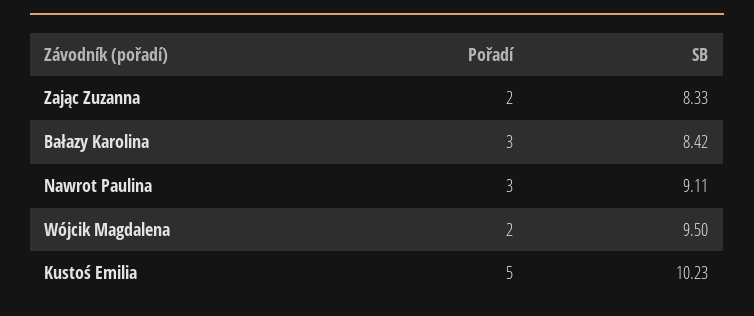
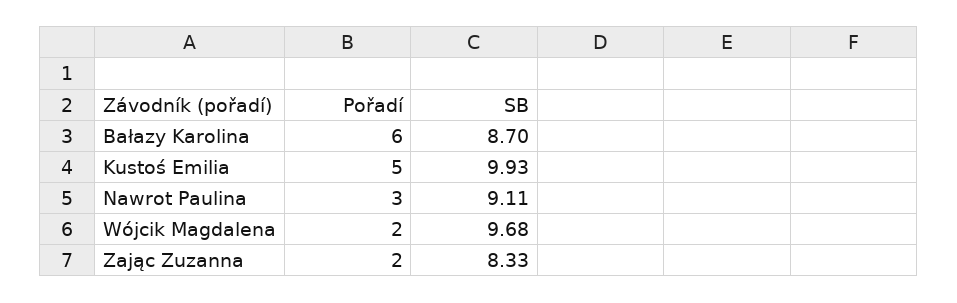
Pořadí, Bałazy Karolina: 3 -> 6
SB, Bałazy Karolina: 8.42 -> 8.7
SB, Wójcik Magdalena: 9.5 -> 9.68
SB, Kustoś Emilia: 10.23 -> 9.93

